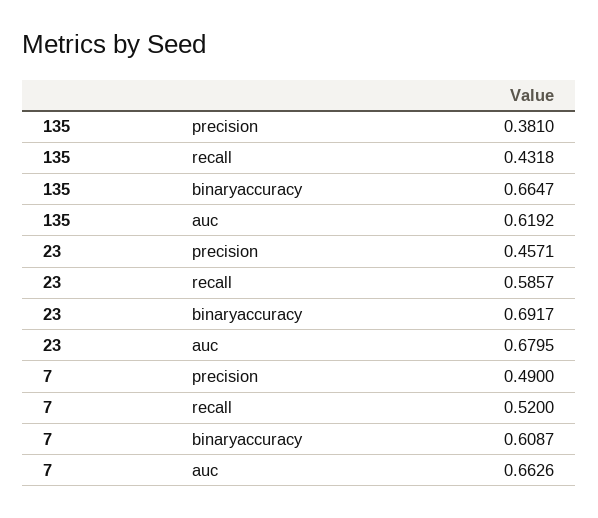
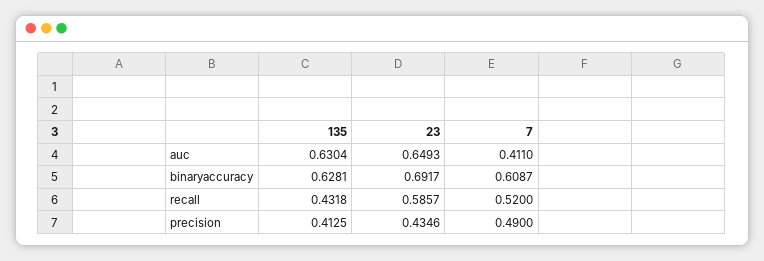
135, precision: 0.381 -> 0.4125
135, binaryaccuracy: 0.6647 -> 0.6281
135, auc: 0.6192 -> 0.6304
23, precision: 0.4571 -> 0.4346
23, auc: 0.6795 -> 0.6493
7, auc: 0.6626 -> 0.411

